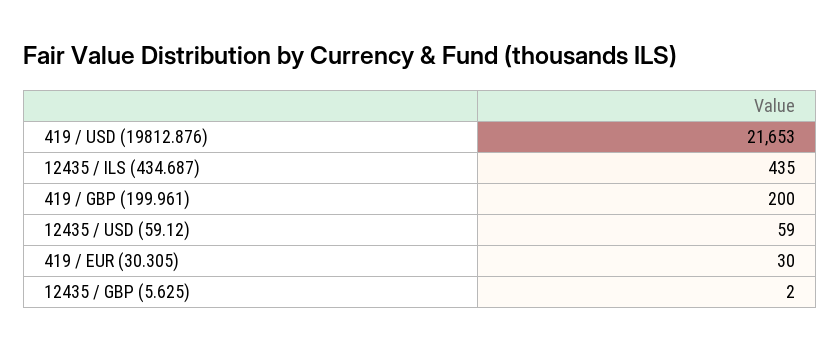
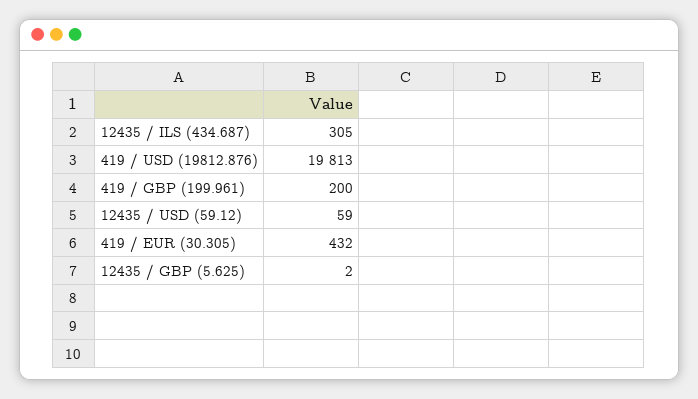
419 / USD (19812.876): 21653 -> 19813
12435 / ILS (434.687): 435 -> 305
419 / EUR (30.305): 30 -> 432

